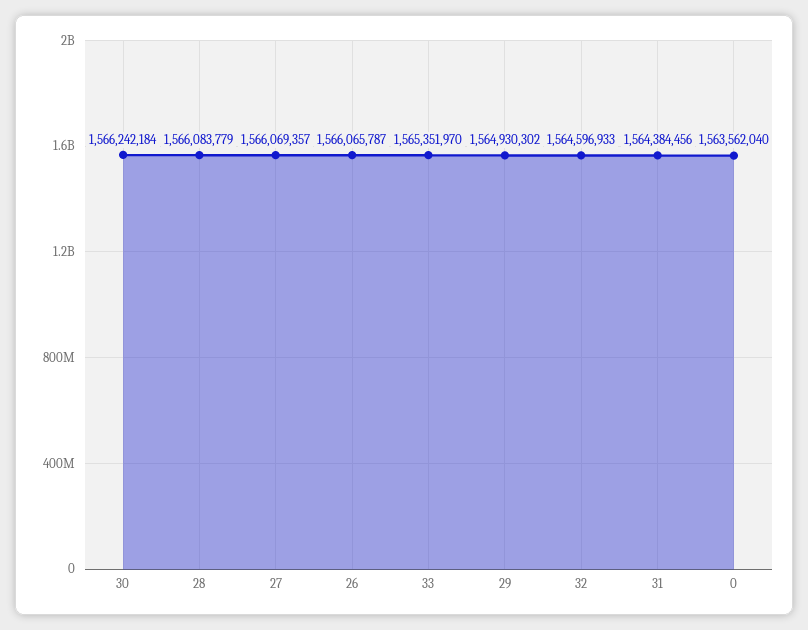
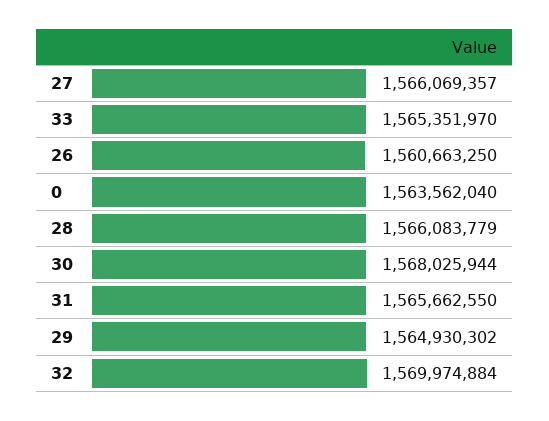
30: 1566242184 -> 1568025944
26: 1566065787 -> 1560663250
32: 1564596933 -> 1569974884
31: 1564384456 -> 1565662550

